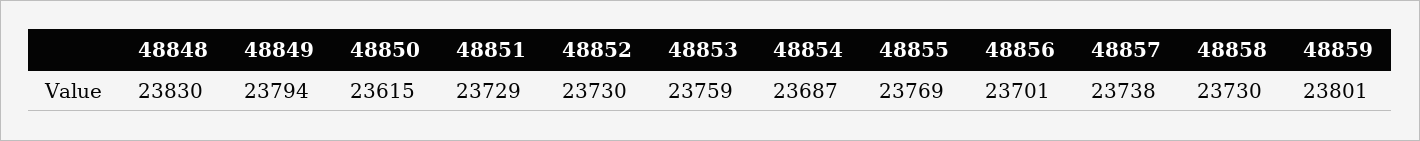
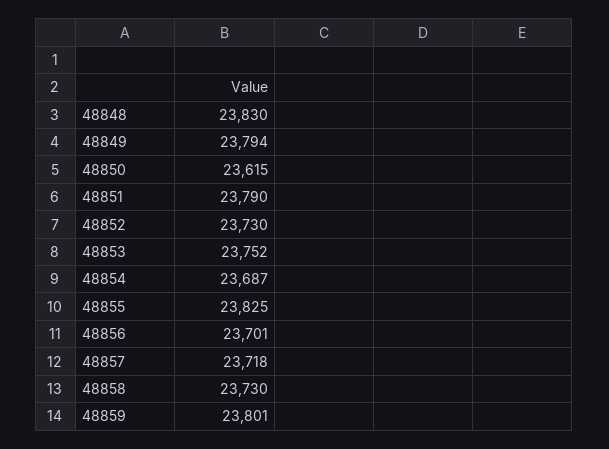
48851: 23729 -> 23790
48853: 23759 -> 23752
48855: 23769 -> 23825
48857: 23738 -> 23718

